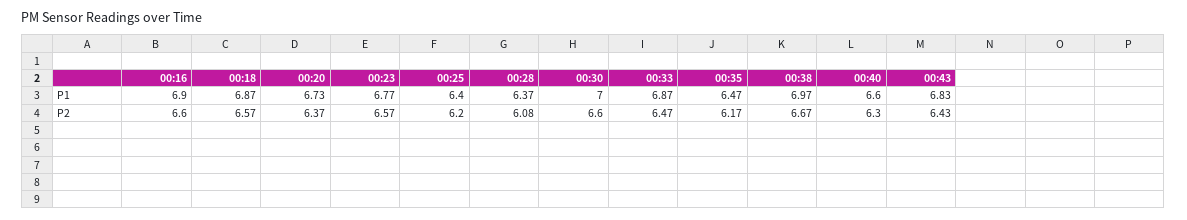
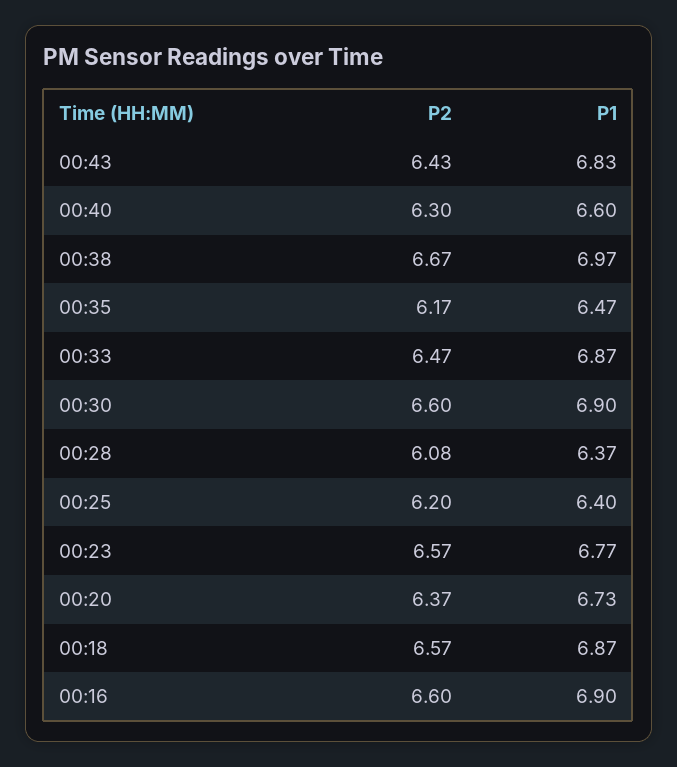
00:30, P1: 7 -> 6.9

